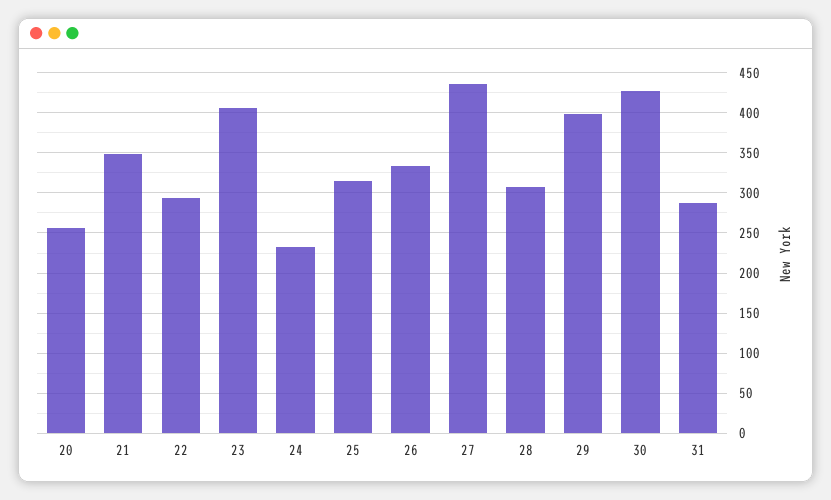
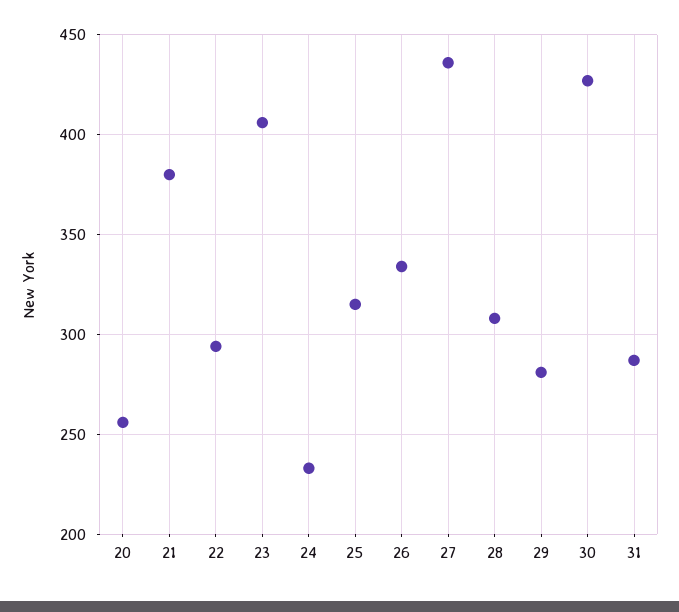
21: 350 -> 380
29: 400 -> 280

